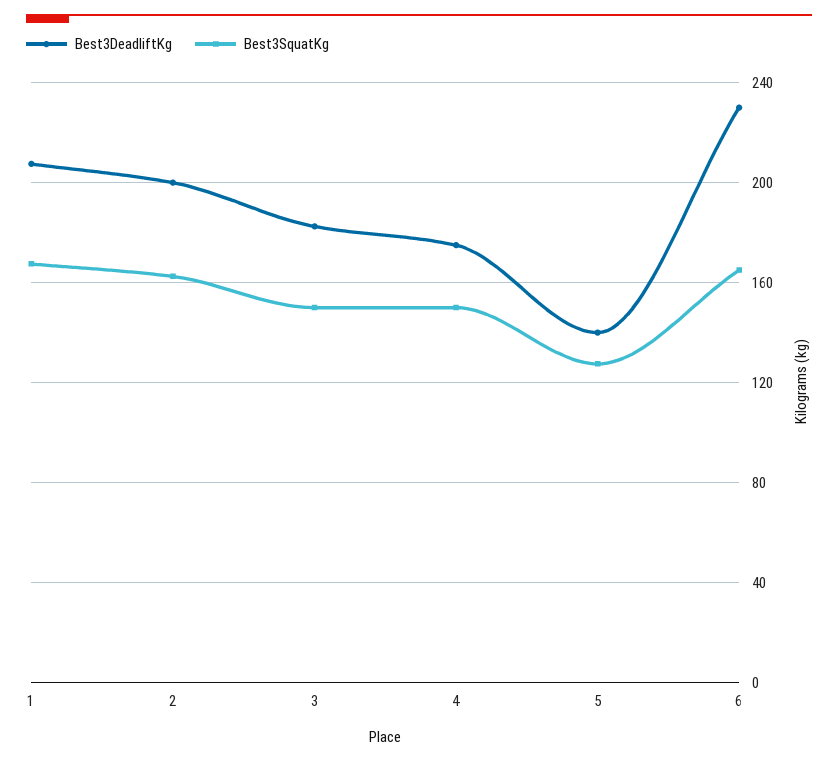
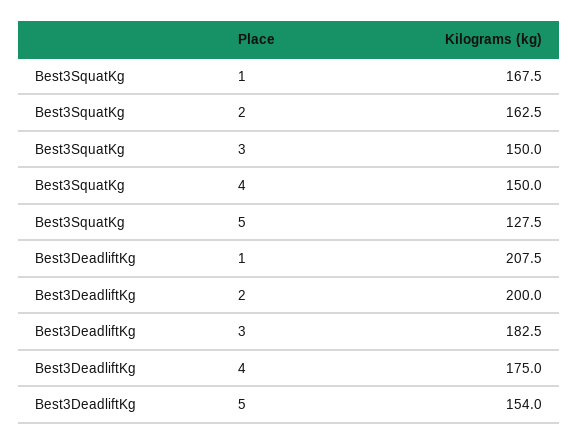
Best3DeadliftKg, 5: 140 -> 154
Best3DeadliftKg, 6: 230 -> none
Best3SquatKg, 6: 165 -> none

